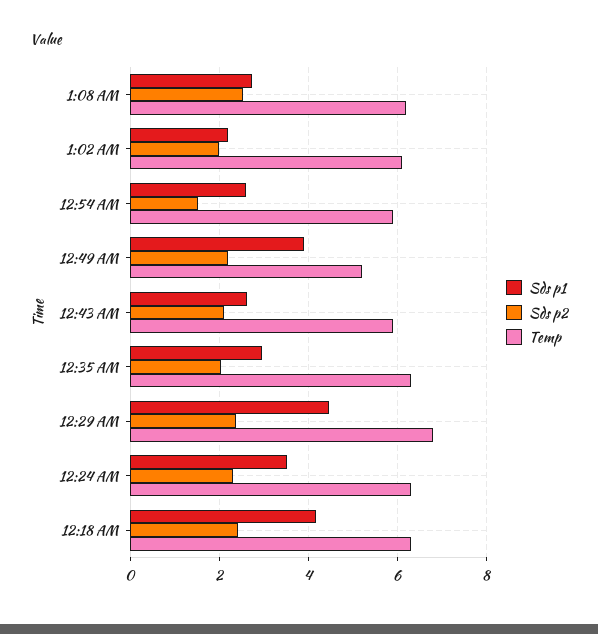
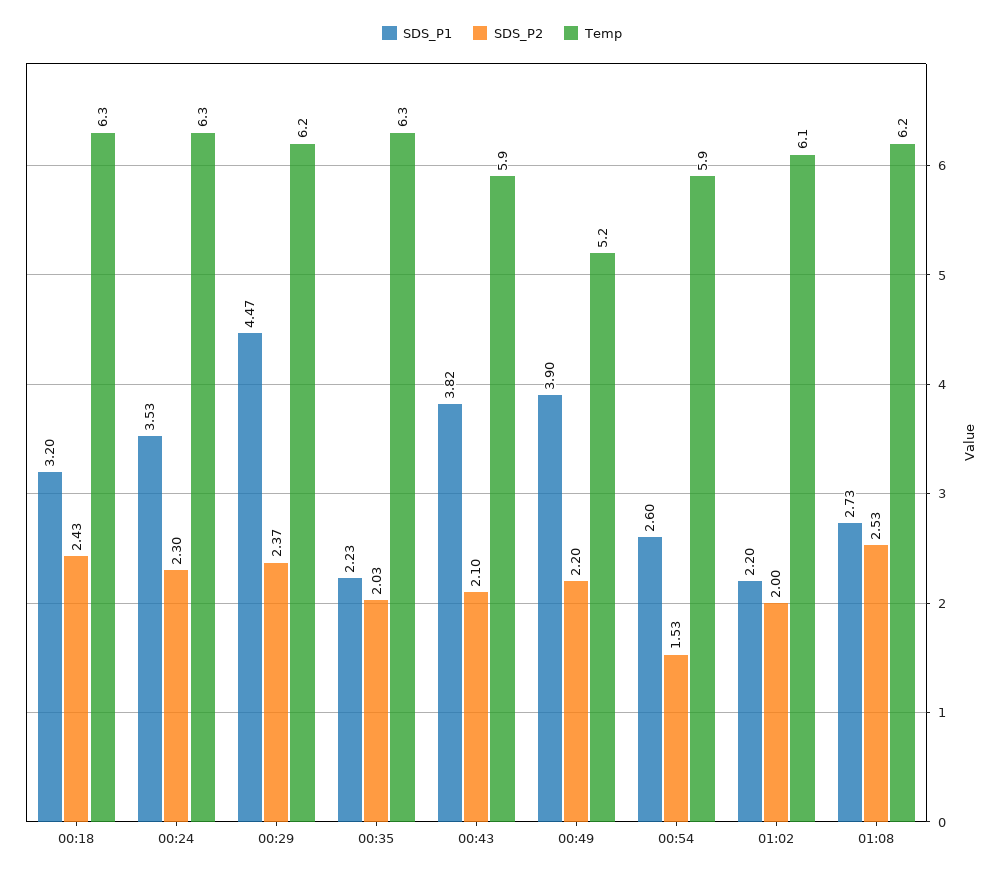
Sds p1, 12:43 AM: 2.6 -> 3.82
Sds p1, 12:35 AM: 3 -> 2.23
Temp, 12:29 AM: 6.8 -> 6.2
Sds p1, 12:18 AM: 4.2 -> 3.2

